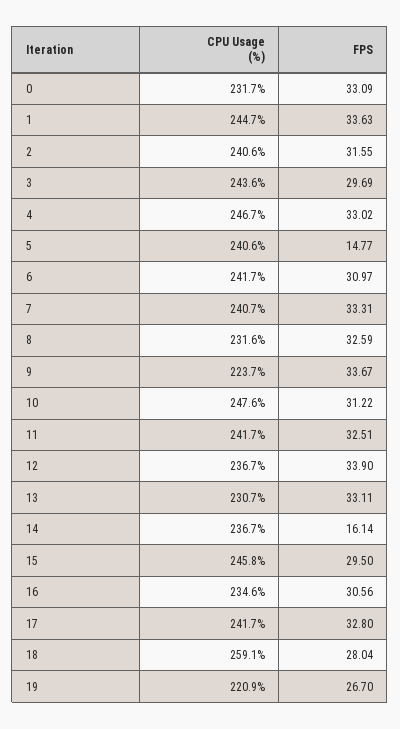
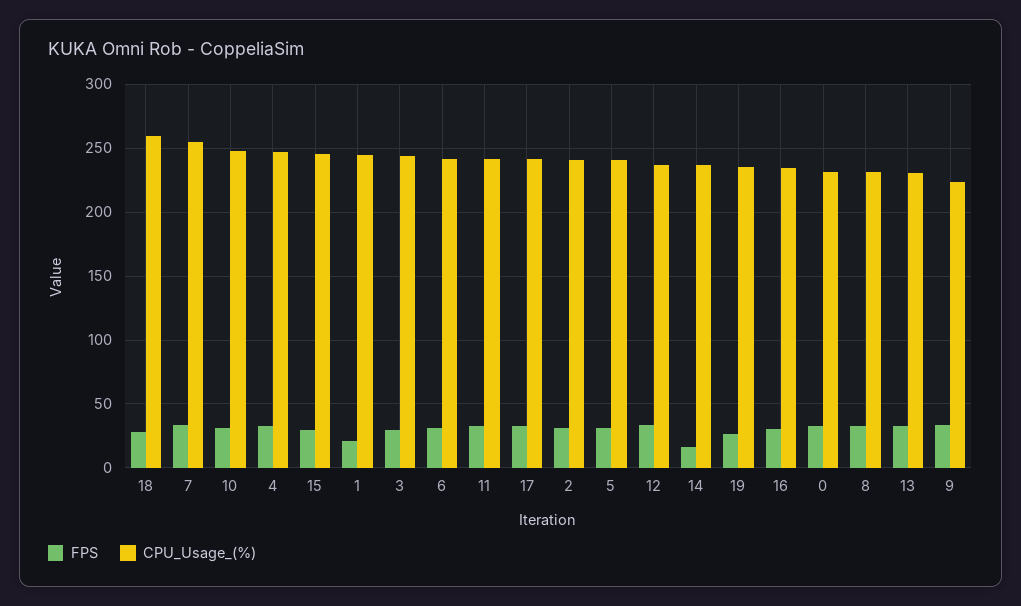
FPS, 1: 33.63 -> 20
FPS, 5: 14.77 -> 30
CPU Usage (%), 7: 240.7 -> 255
CPU Usage (%), 19: 220.9 -> 235

